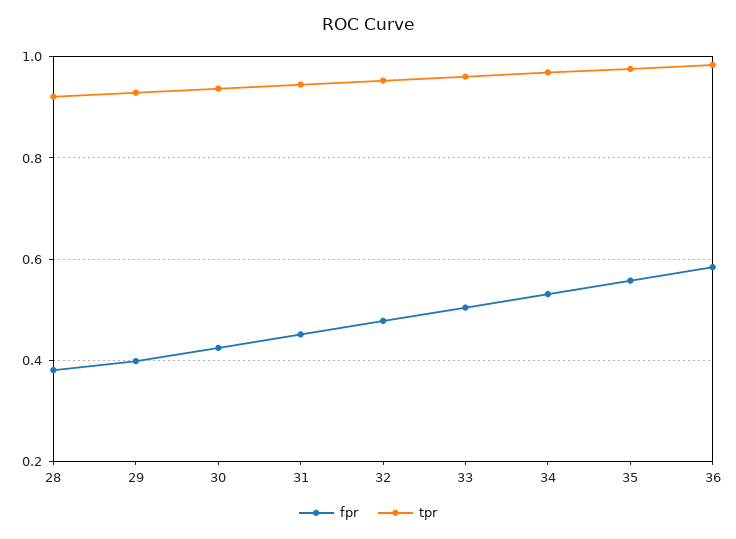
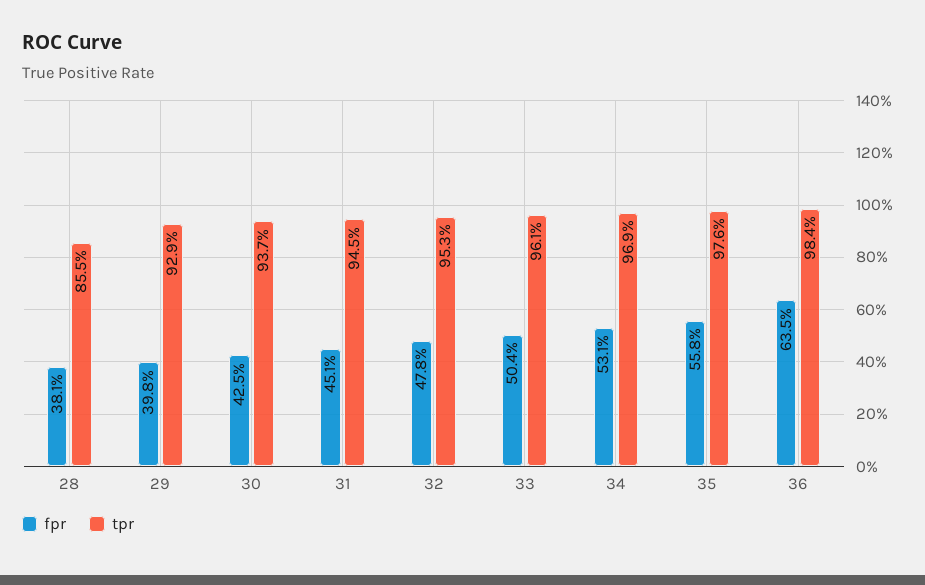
tpr, 28: 0.92 -> 0.855
fpr, 36: 0.58 -> 0.635

